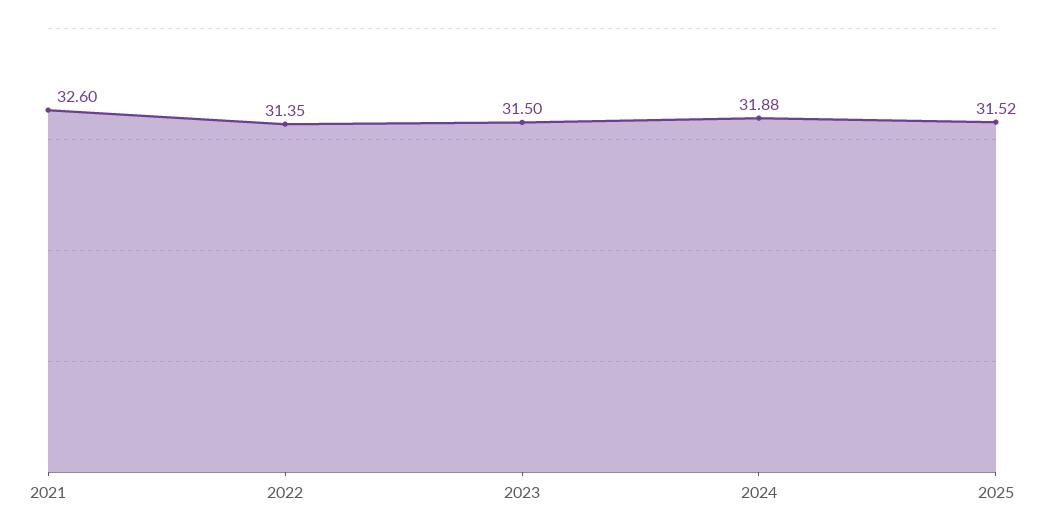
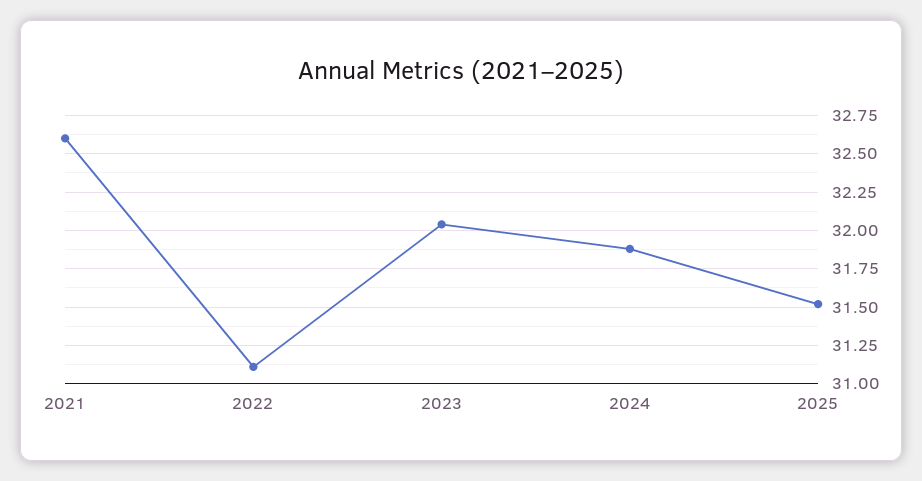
2022: 31.35 -> 31.1
2023: 31.5 -> 32.05

